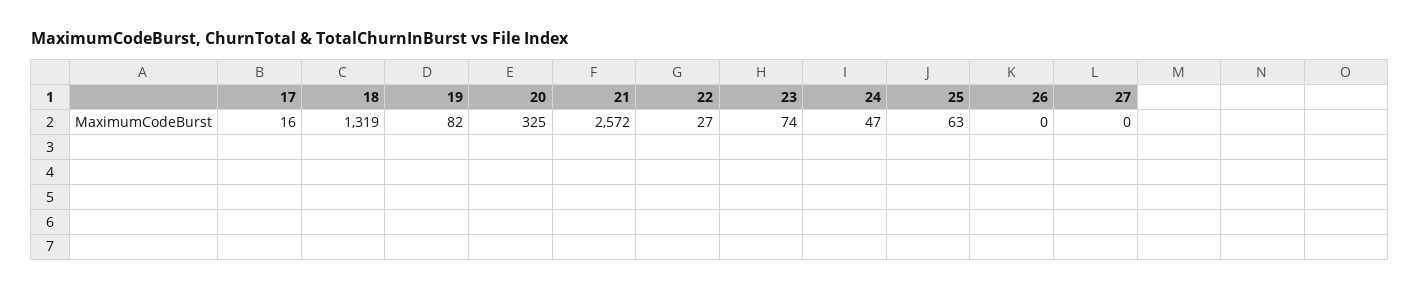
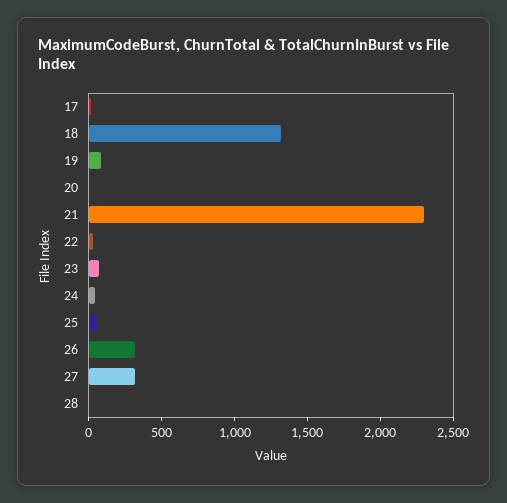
20: 325 -> 0
21: 2572 -> 2300
26: 0 -> 300
27: 0 -> 300
28: none -> 0

